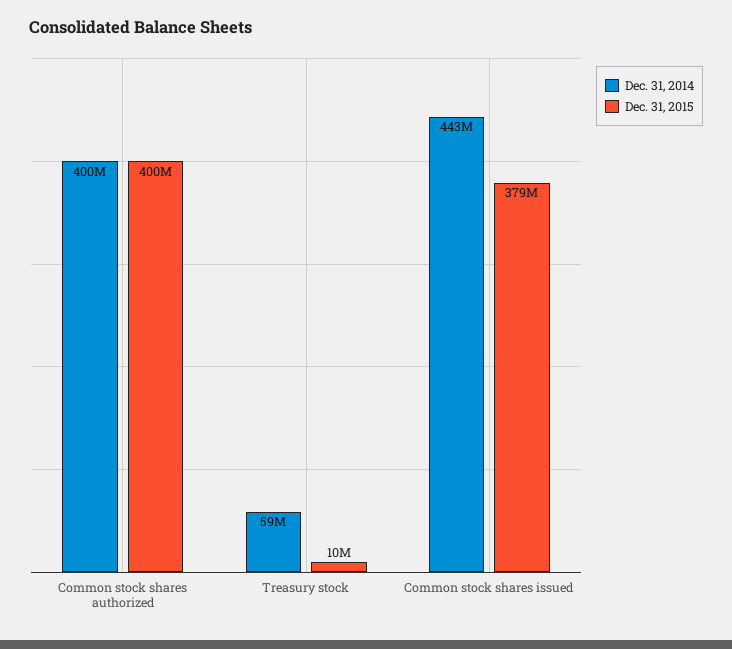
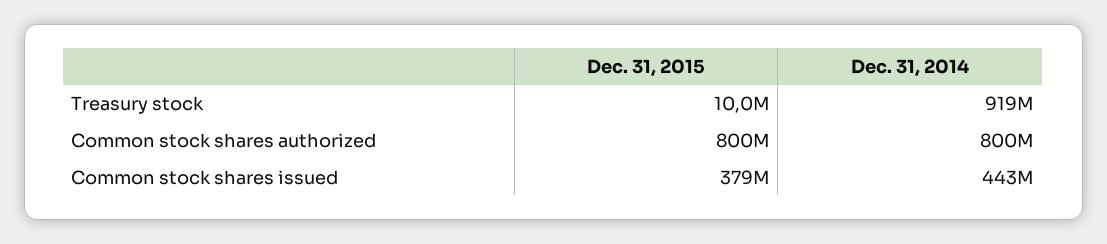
Dec. 31, 2014, Common stock shares authorized: 400000000 -> 800000000
Dec. 31, 2015, Common stock shares authorized: 400000000 -> 800000000
Dec. 31, 2014, Treasury stock: 59000000 -> 919000000

